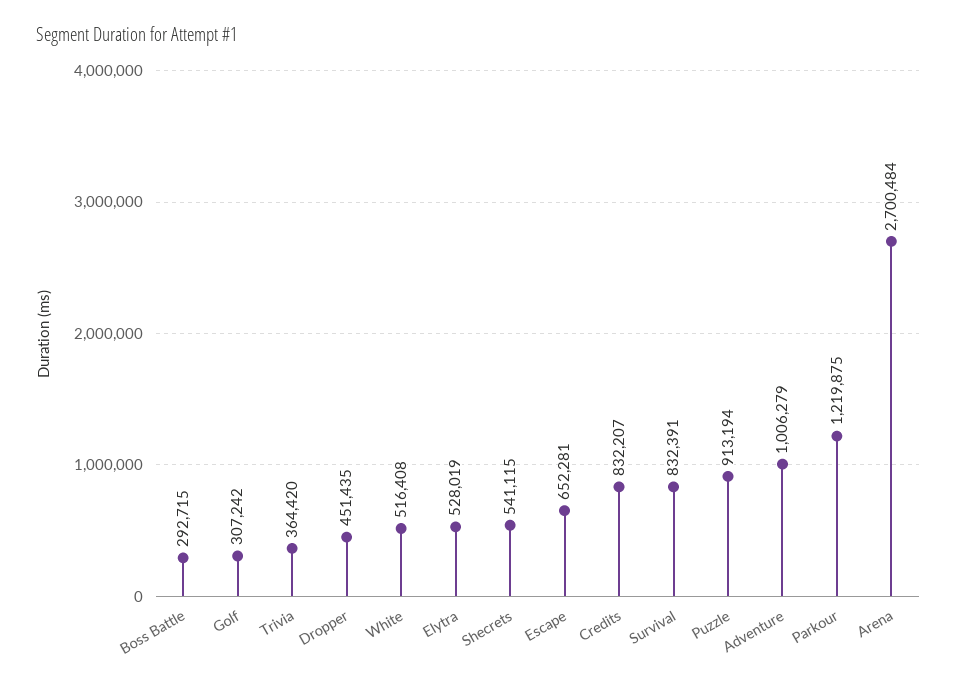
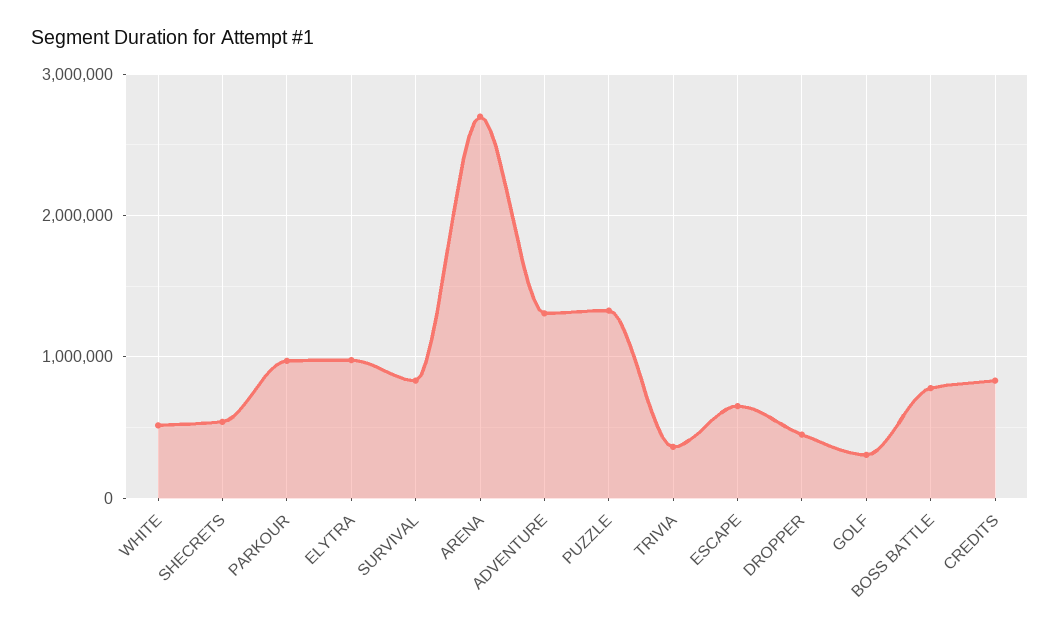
Boss Battle: 292715 -> 800000
Elytra: 528019 -> 1000000
Puzzle: 913194 -> 1300000
Adventure: 1006279 -> 1300000
Parkour: 1219875 -> 1000000

